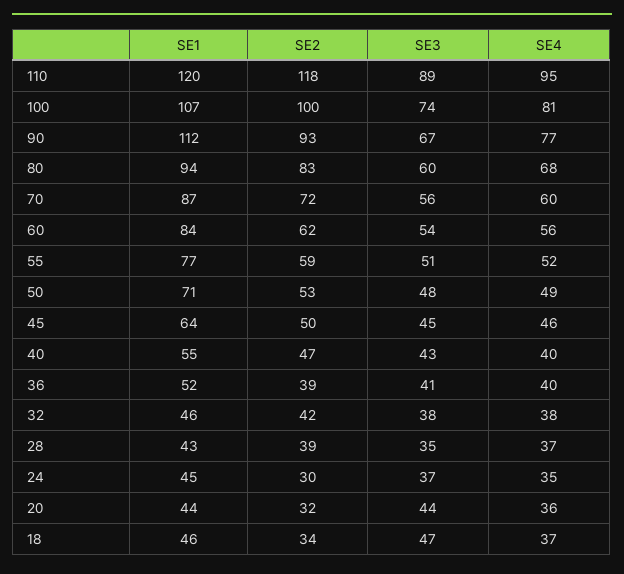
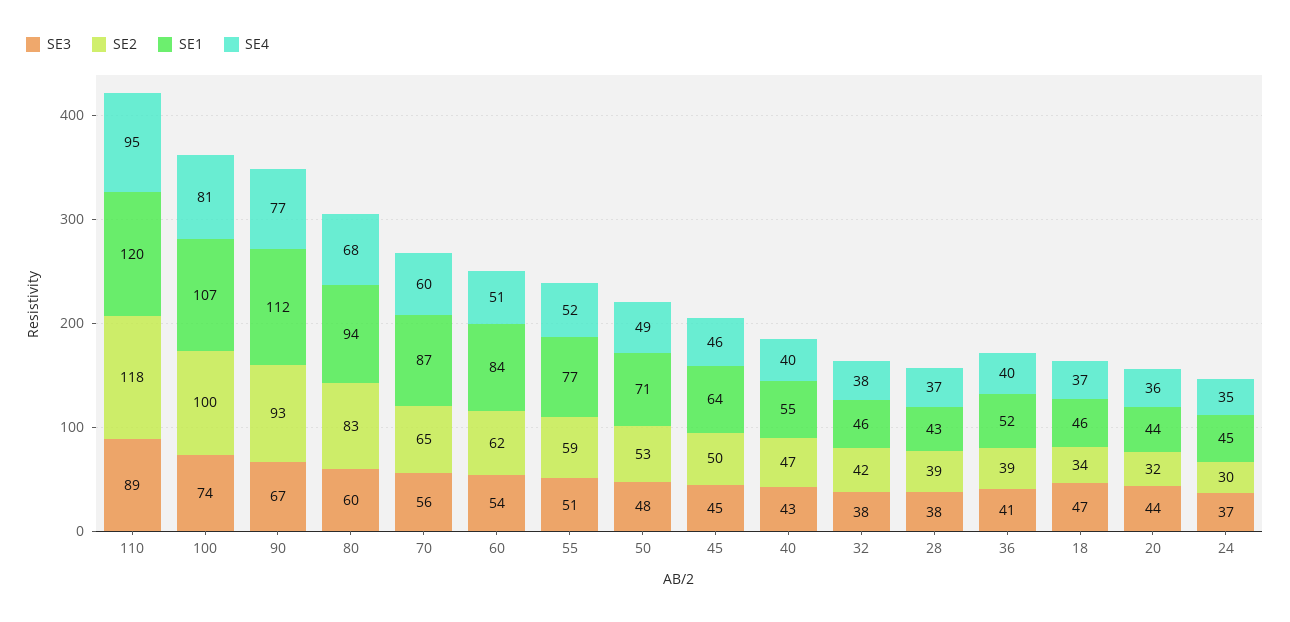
SE2, 70: 72 -> 65
SE4, 60: 56 -> 51
SE3, 28: 35 -> 38

